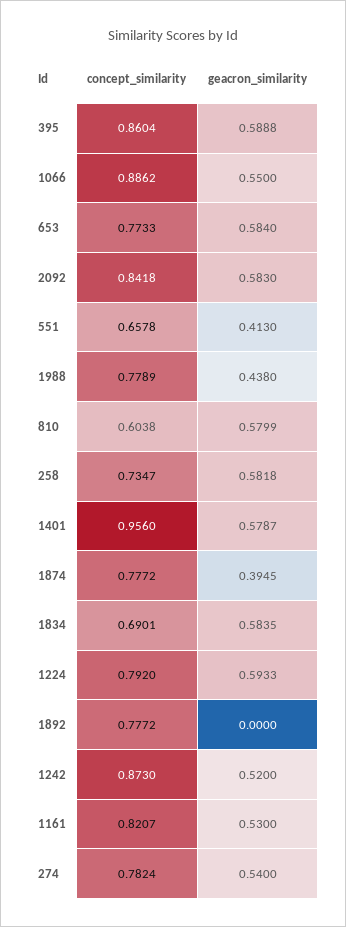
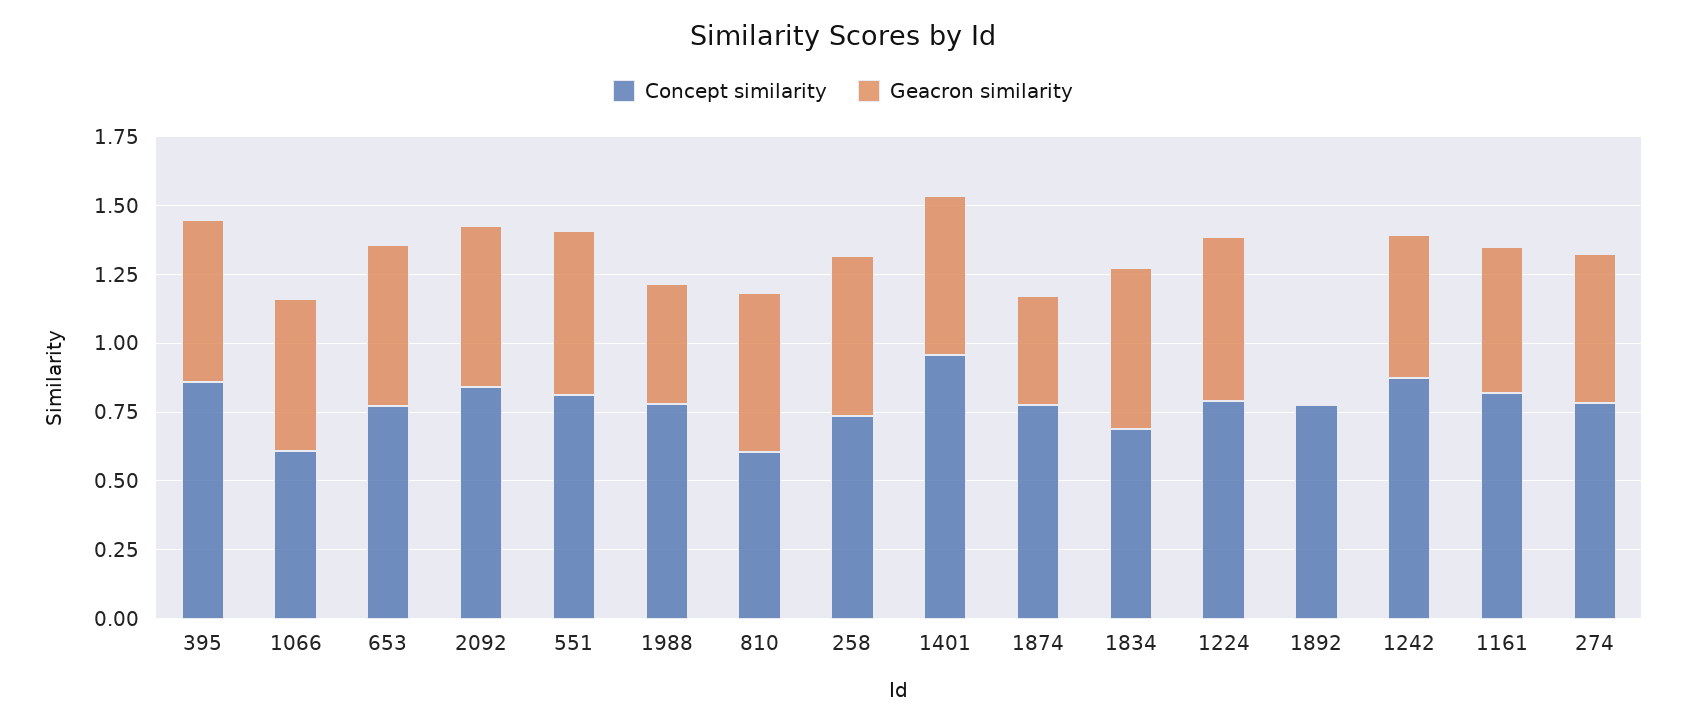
concept_similarity, 1066: 0.8862 -> 0.6
concept_similarity, 551: 0.6578 -> 0.8
geacron_similarity, 551: 0.413 -> 0.6

